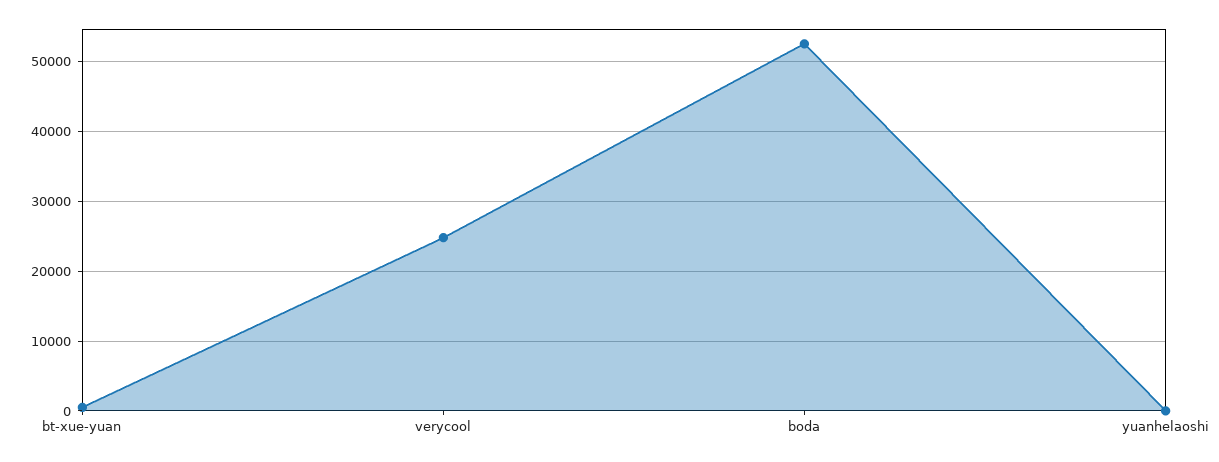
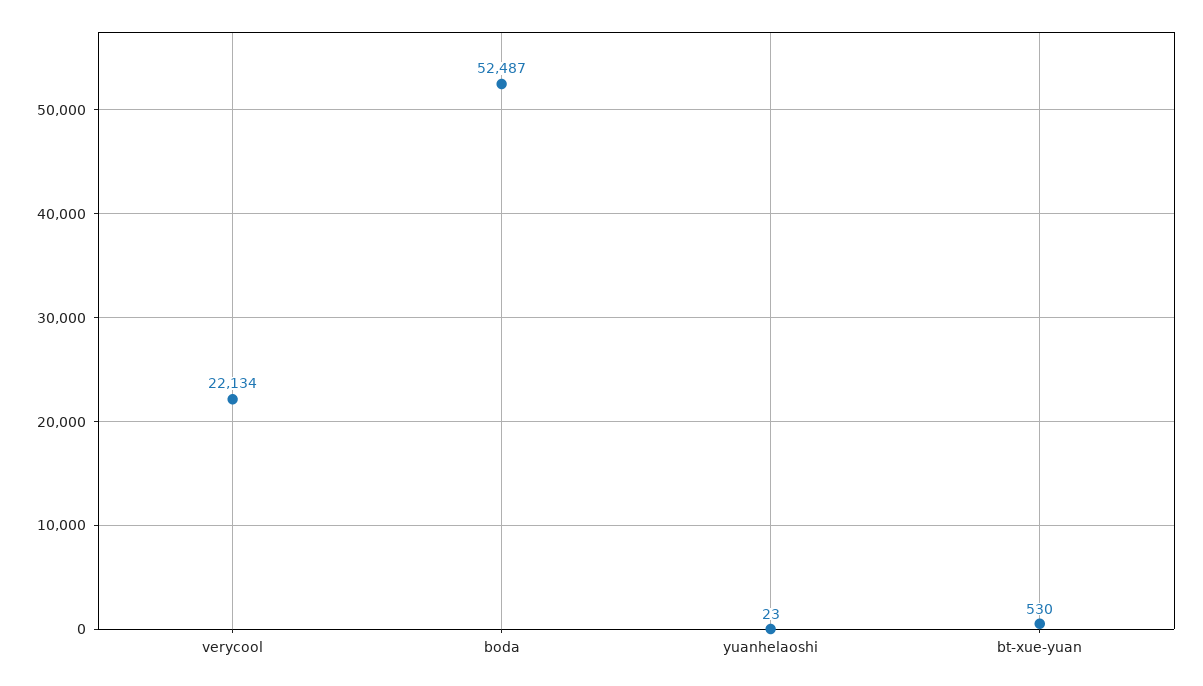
verycool: 25000 -> 22134

